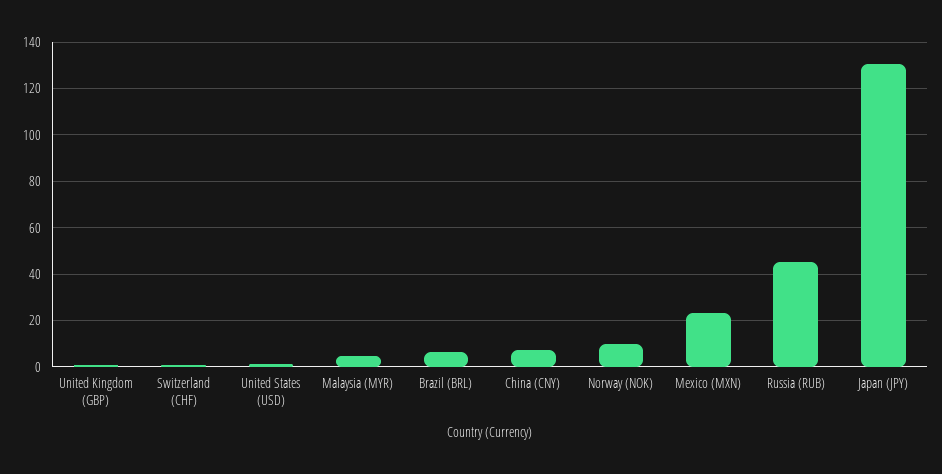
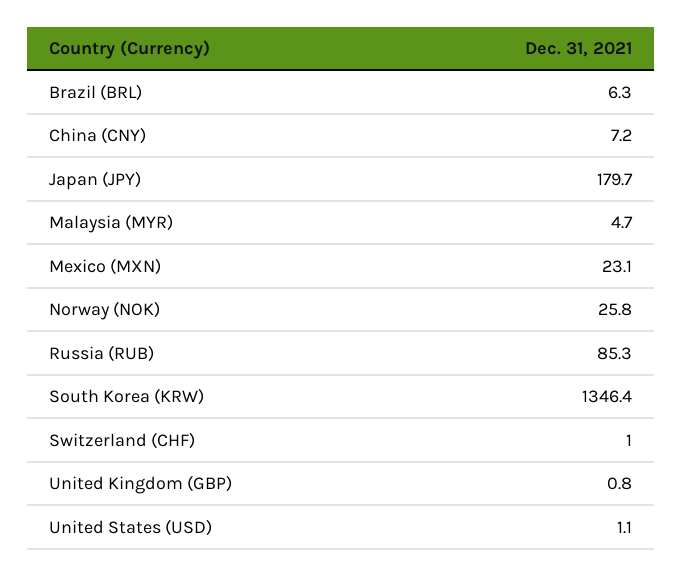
Norway (NOK): 10 -> 25.8
Russia (RUB): 45 -> 85.3
Japan (JPY): 130 -> 179.7
South Korea (KRW): none -> 1346.4

